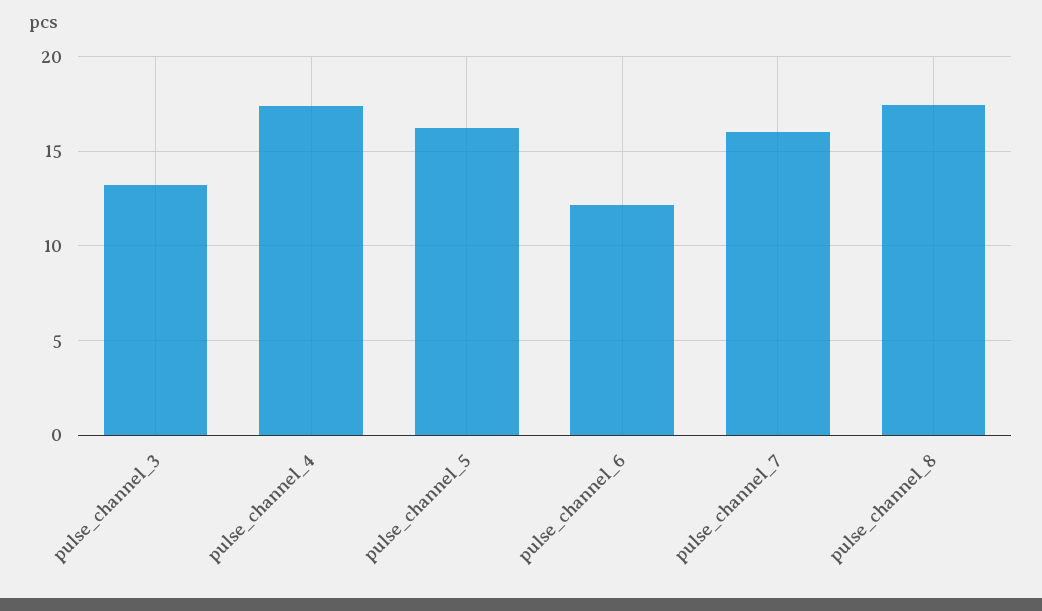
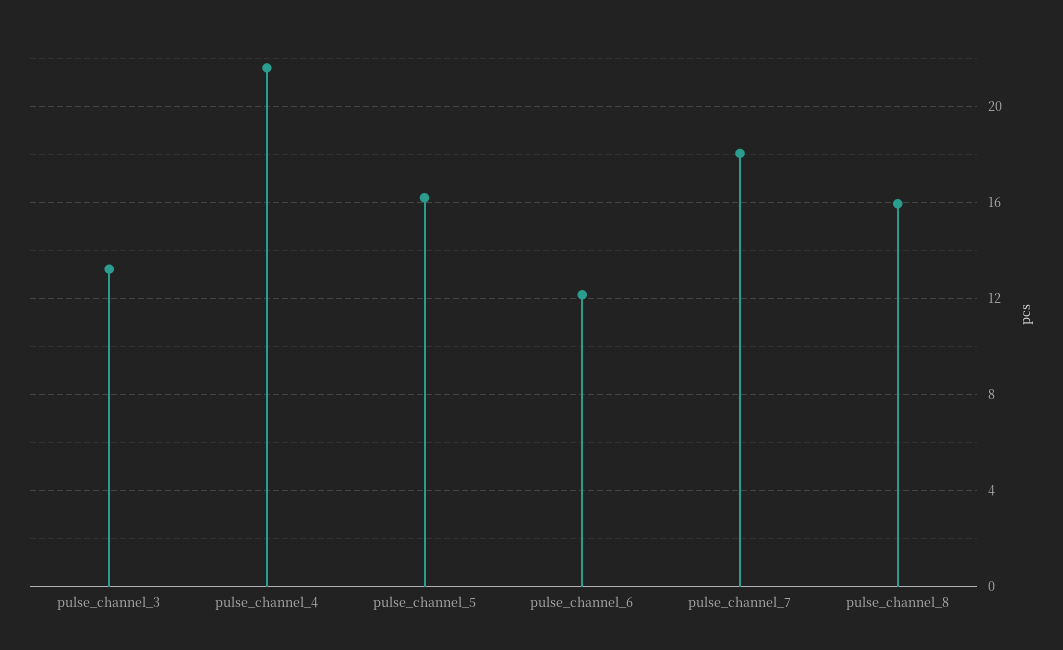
pulse_channel_4: 17.5 -> 21.5
pulse_channel_7: 16 -> 18
pulse_channel_8: 17.5 -> 16

